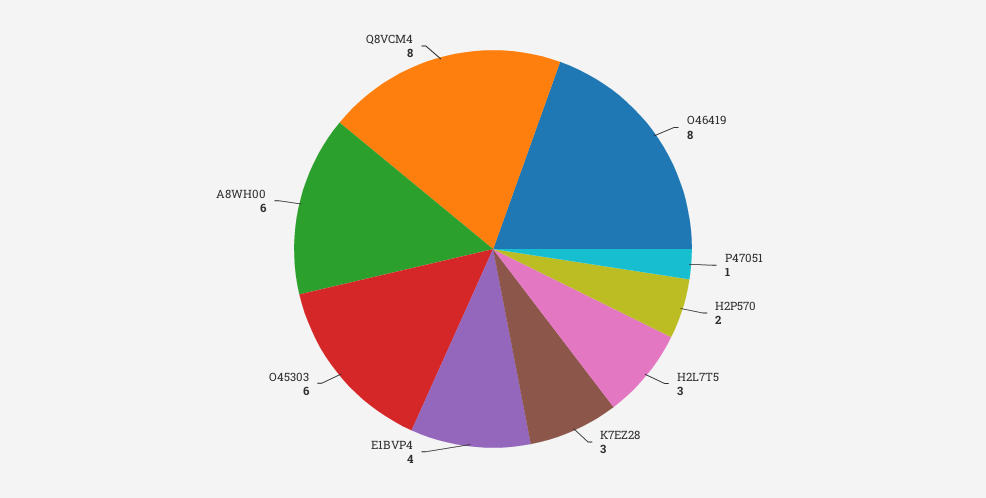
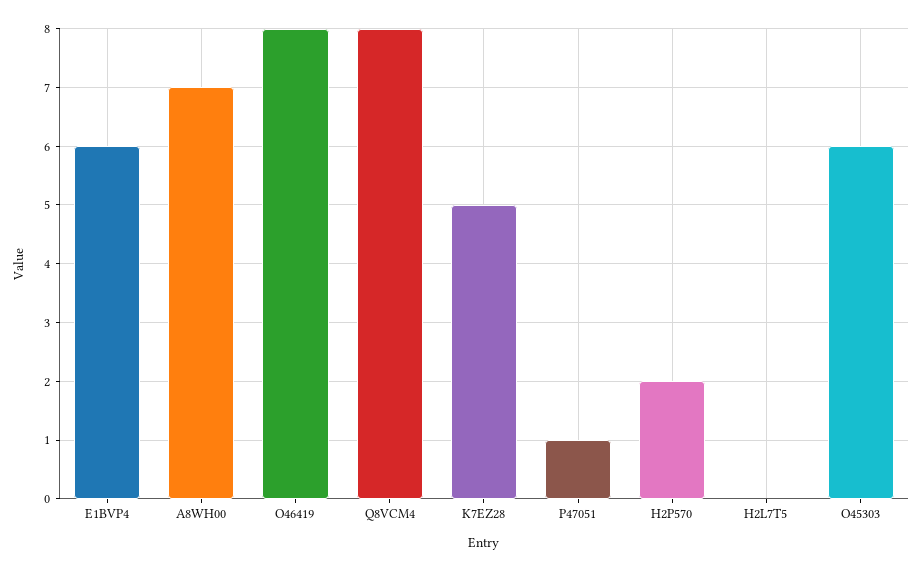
H2L7T5: 3 -> 0
K7EZ28: 3 -> 5
E1BVP4: 4 -> 6
A8WH00: 6 -> 7

